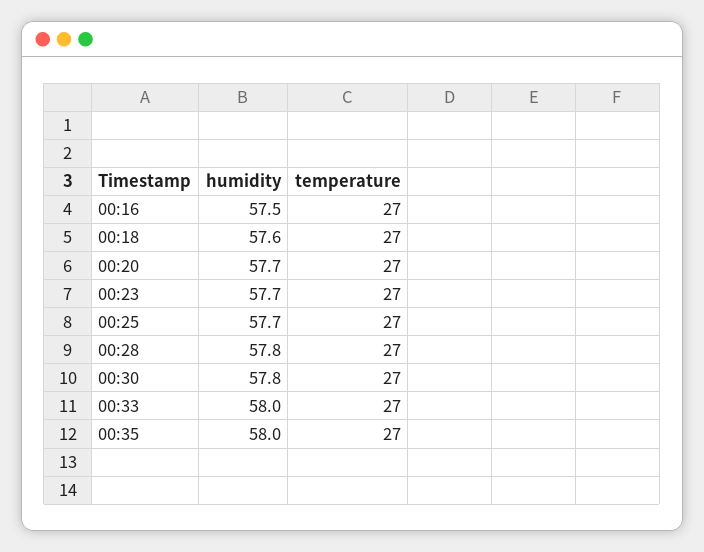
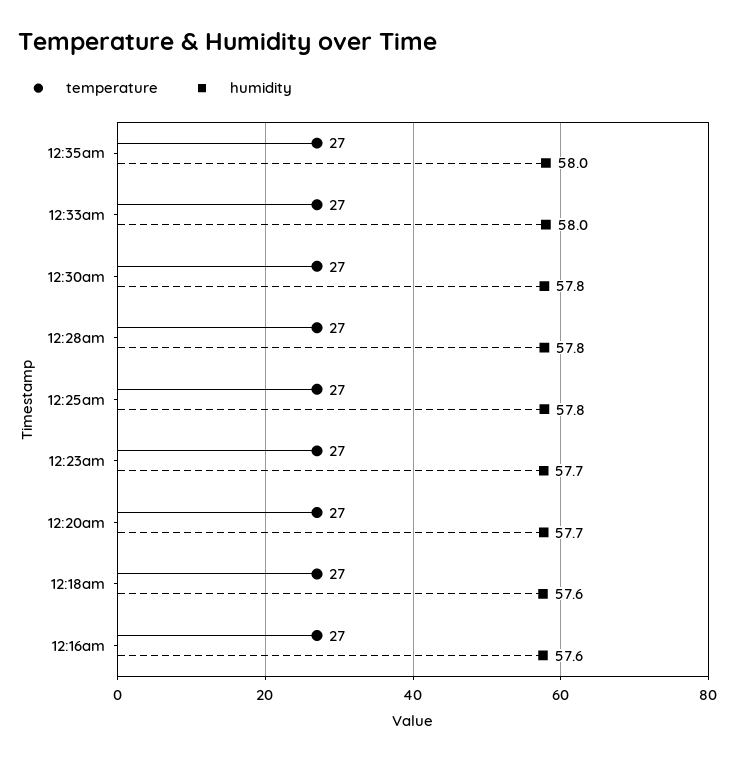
humidity, 00:16: 57.5 -> 57.6
humidity, 00:25: 57.7 -> 57.8

